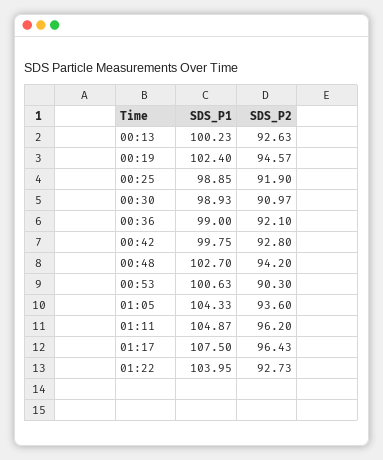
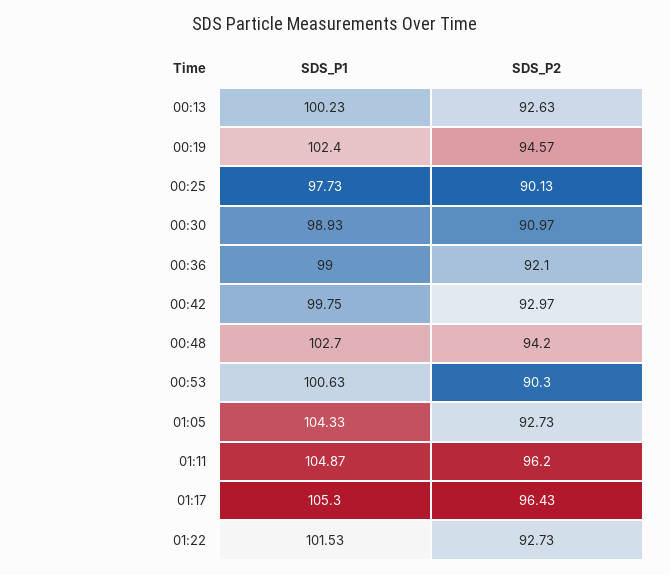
SDS_P1, 00:25: 98.85 -> 97.73
SDS_P2, 00:25: 91.9 -> 90.13
SDS_P2, 00:42: 92.8 -> 92.97
SDS_P2, 01:05: 93.6 -> 92.73
SDS_P1, 01:17: 107.5 -> 105.3
SDS_P1, 01:22: 103.95 -> 101.53

